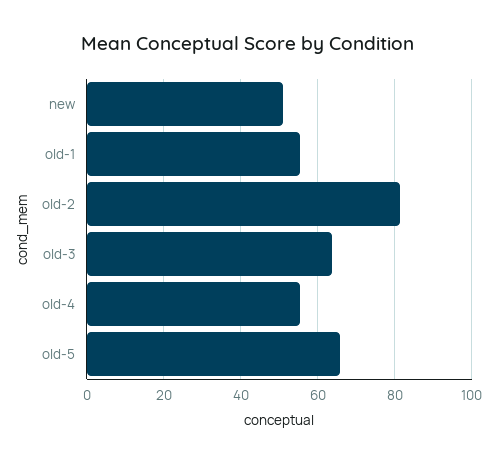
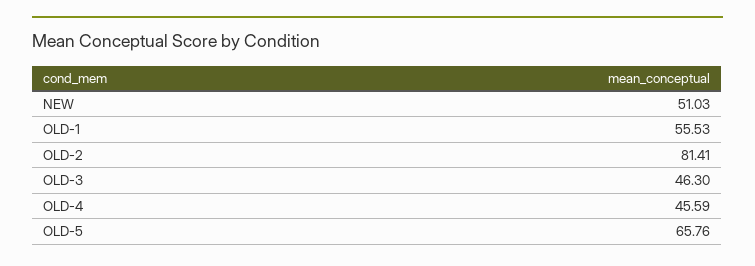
old-3: 64 -> 46.3
old-4: 56 -> 45.59

